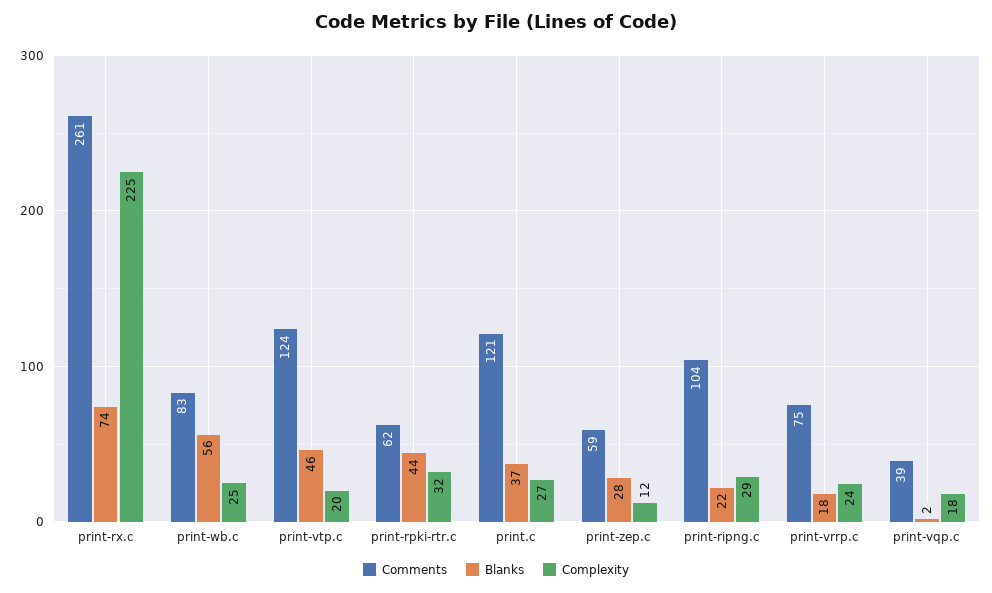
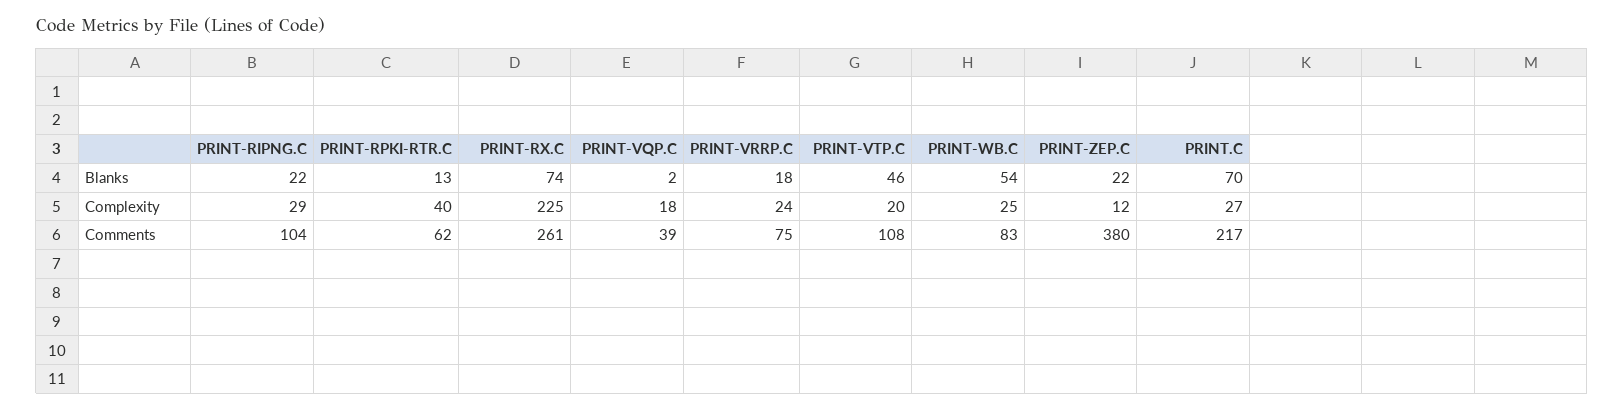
Blanks, print-wb.c: 56 -> 54
Comments, print-vtp.c: 124 -> 108
Blanks, print-rpki-rtr.c: 44 -> 13
Complexity, print-rpki-rtr.c: 32 -> 40
Comments, print.c: 121 -> 217
Blanks, print.c: 37 -> 70
Comments, print-zep.c: 59 -> 380
Blanks, print-zep.c: 28 -> 22

